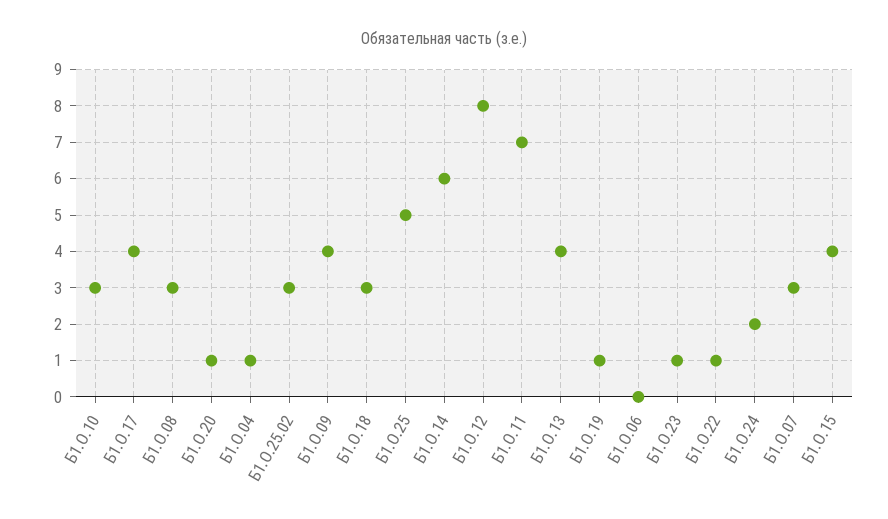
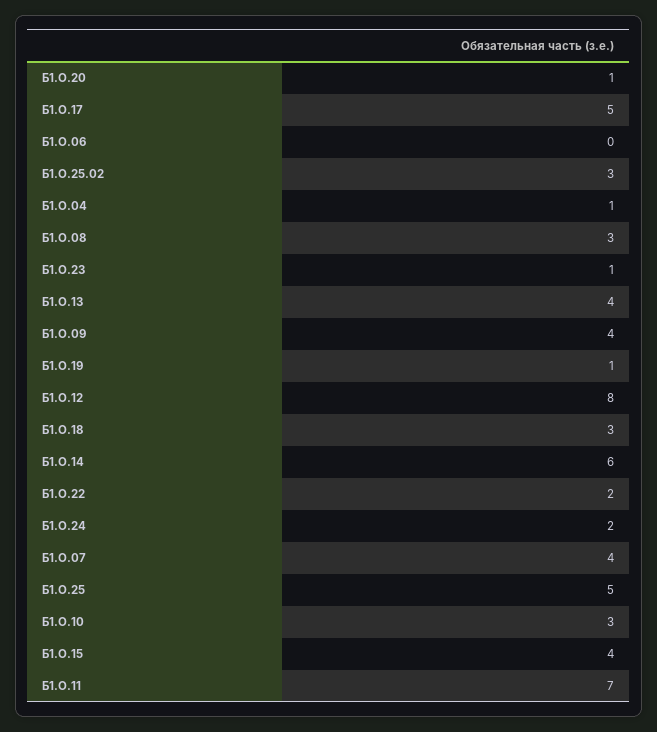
Б1.О.17: 4 -> 5
Б1.О.22: 1 -> 2
Б1.О.07: 3 -> 4

